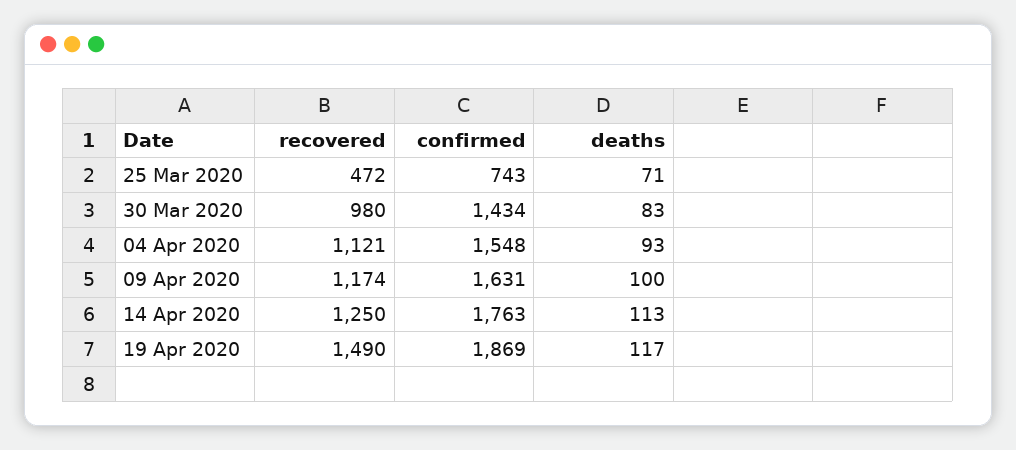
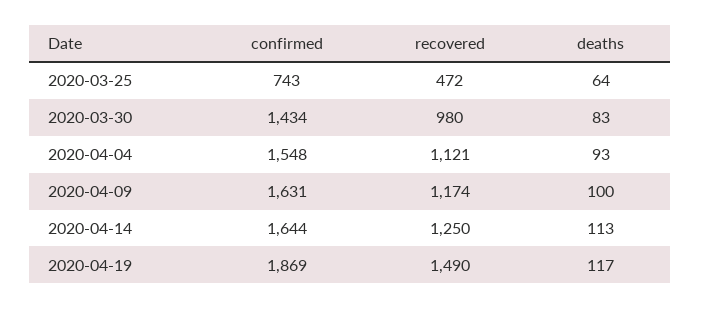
deaths, 25 Mar 2020: 71 -> 64
confirmed, 14 Apr 2020: 1763 -> 1644

